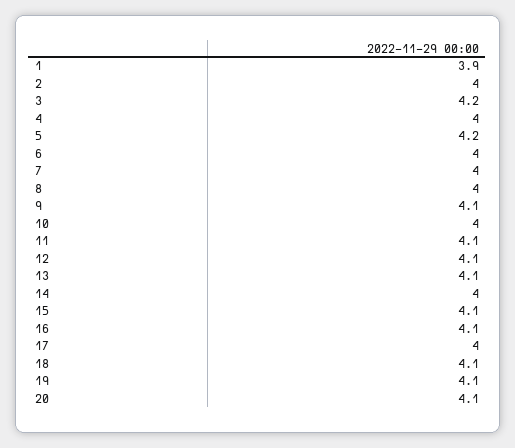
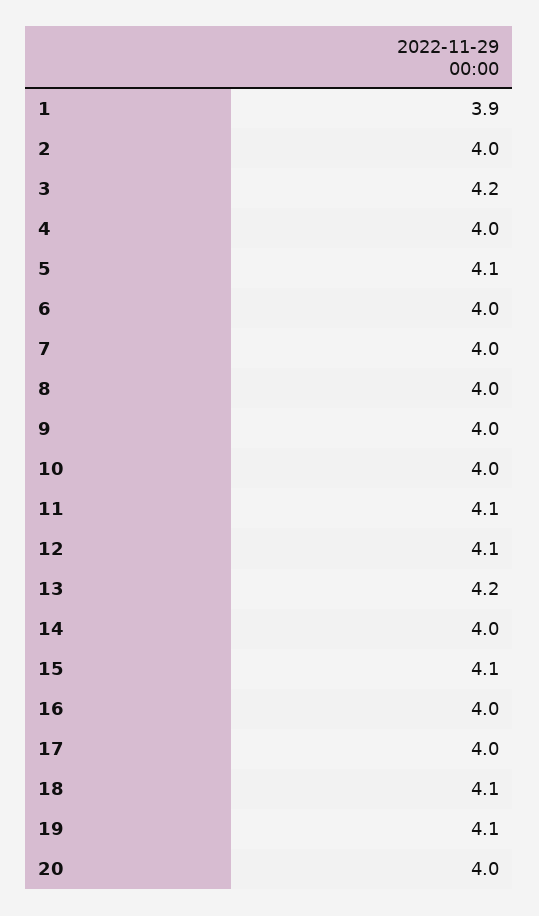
5: 4.2 -> 4.1
9: 4.1 -> 4
13: 4.1 -> 4.2
16: 4.1 -> 4
20: 4.1 -> 4

